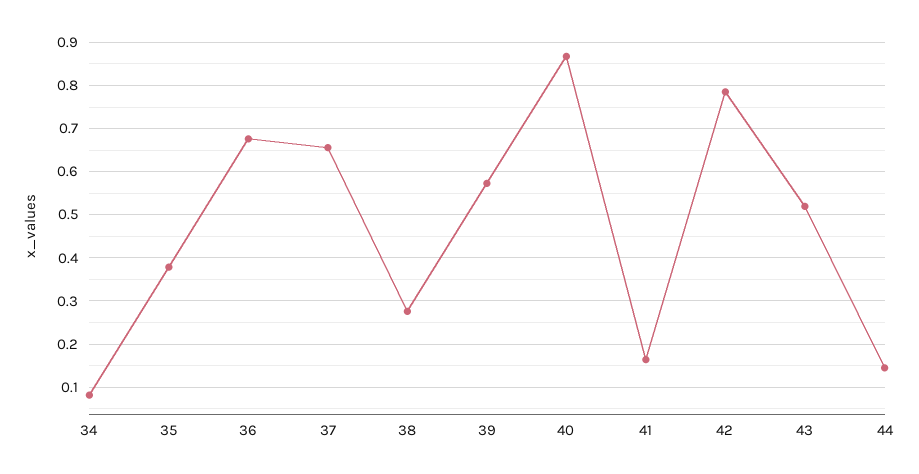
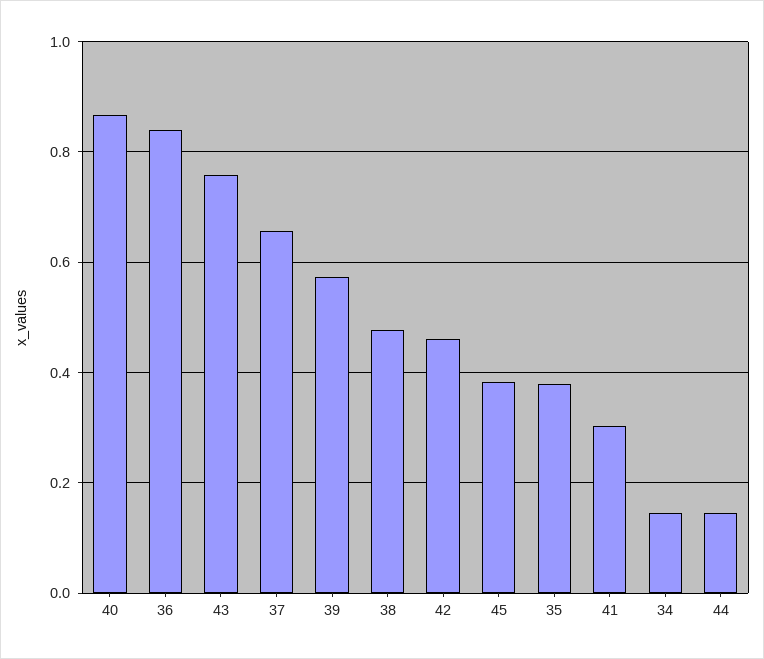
34: 0.08 -> 0.14
36: 0.68 -> 0.84
38: 0.28 -> 0.48
41: 0.16 -> 0.3
42: 0.78 -> 0.46
43: 0.52 -> 0.76
45: none -> 0.38

